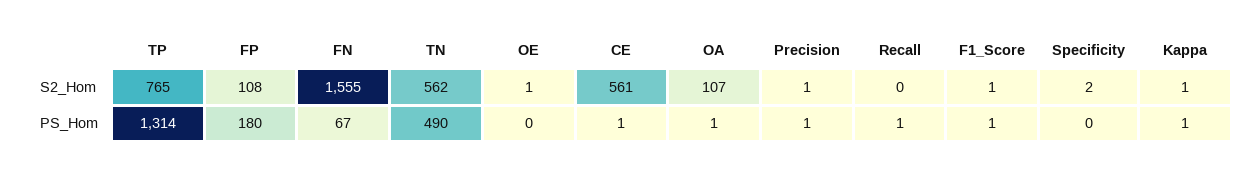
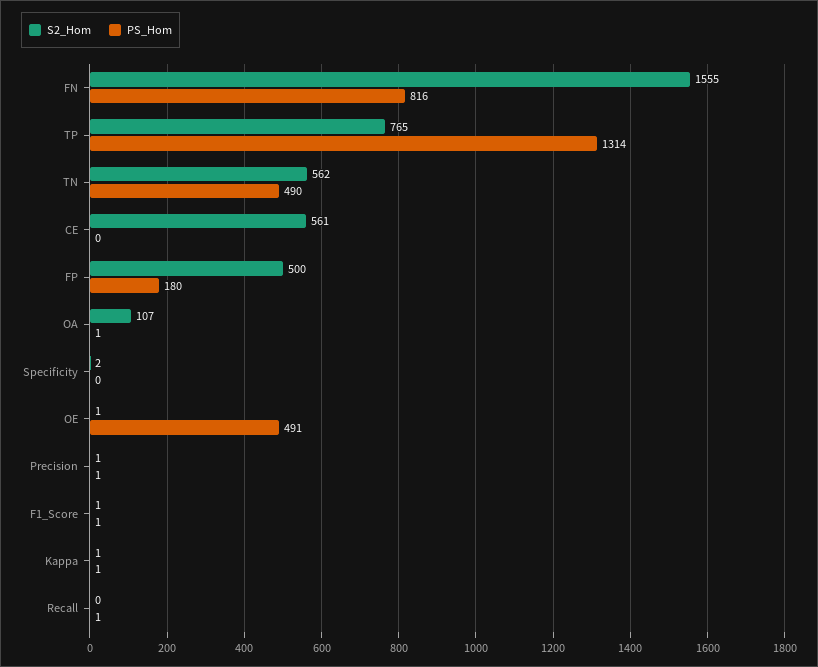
S2_Hom, FP: 108 -> 500
PS_Hom, FN: 67 -> 816
PS_Hom, OE: 0 -> 491
PS_Hom, CE: 1 -> 0

